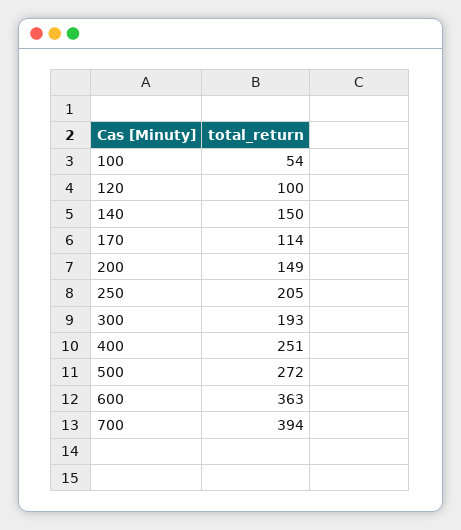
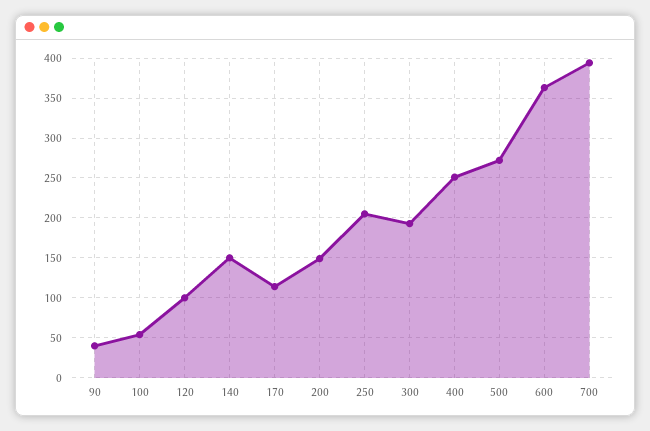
90: none -> 40

